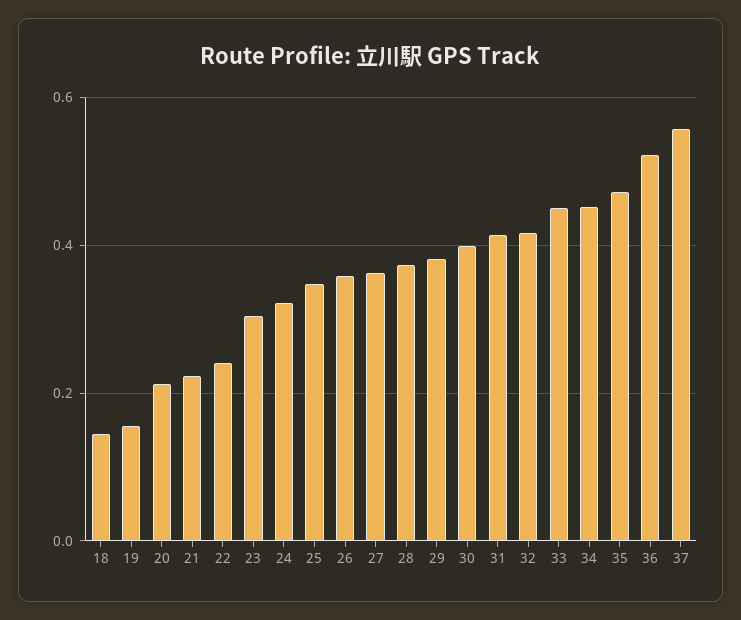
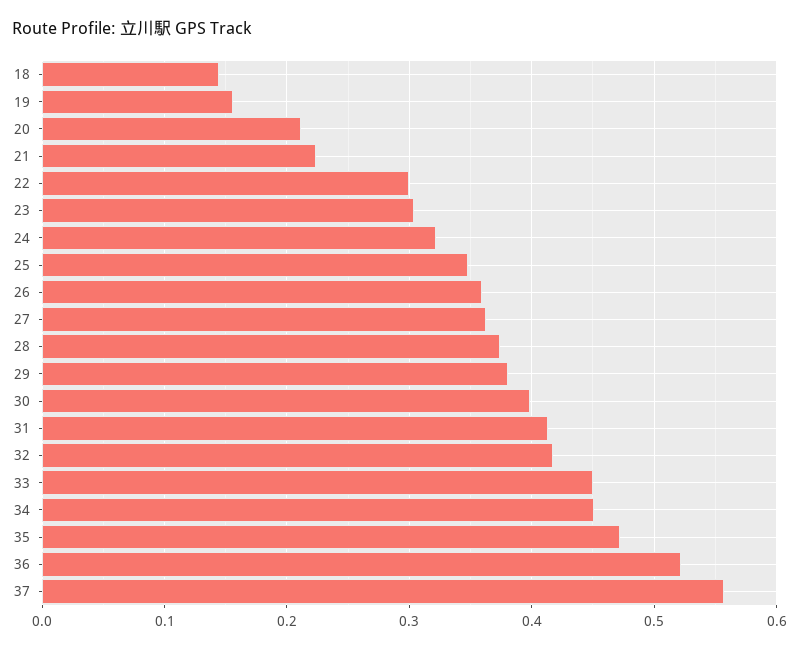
22: 0.24 -> 0.3

